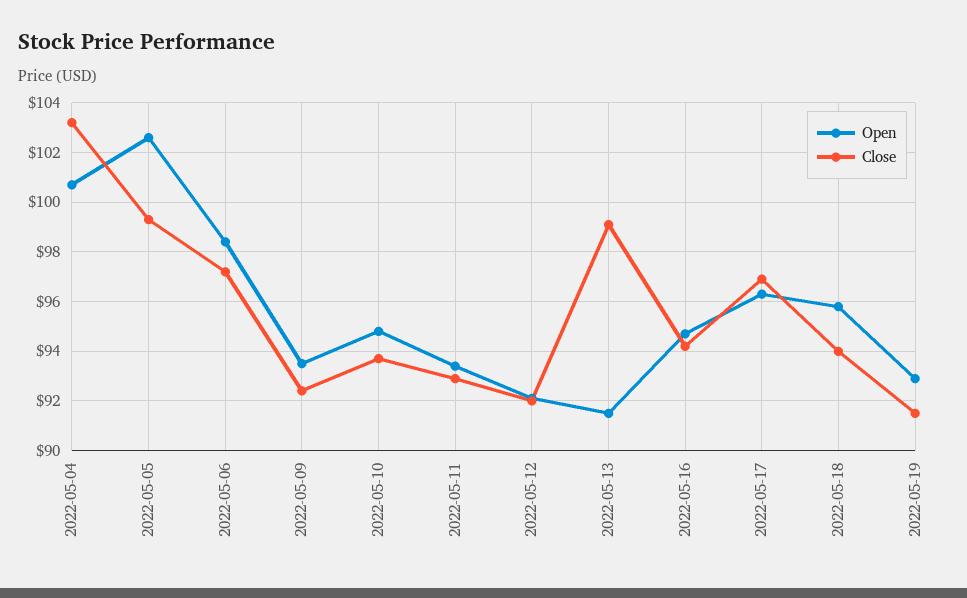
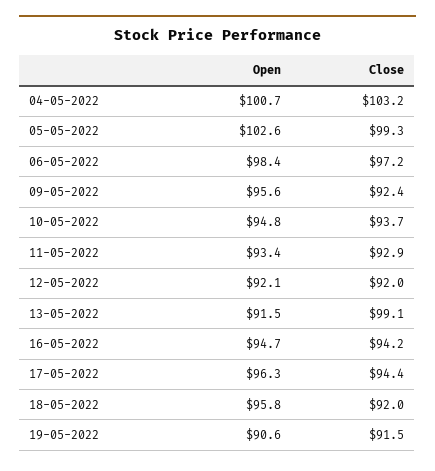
Open, 2022-05-09: 93.5 -> 95.6
Close, 2022-05-17: 97 -> 94.4
Close, 2022-05-18: 94 -> 92
Open, 2022-05-19: 93 -> 90.6

